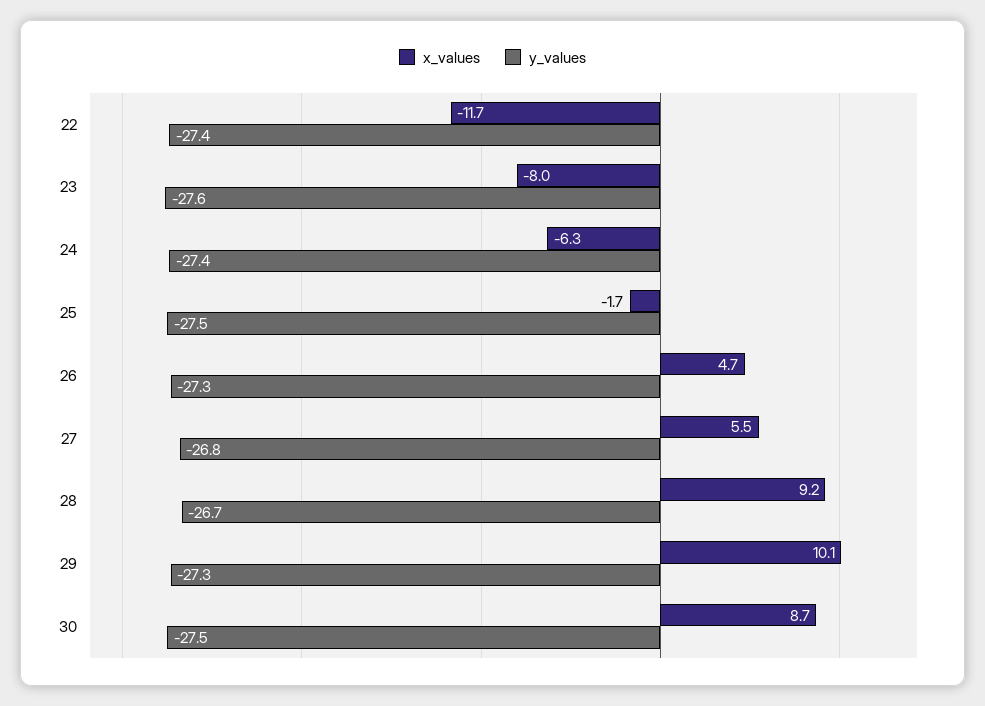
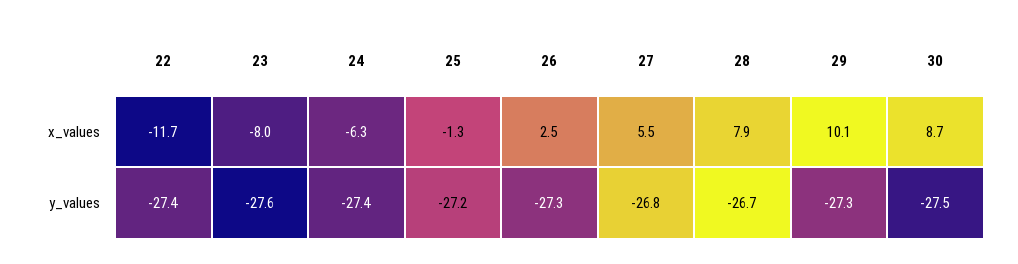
x_values, 25: -1.7 -> -1.3
y_values, 25: -27.5 -> -27.2
x_values, 26: 4.7 -> 2.5
x_values, 28: 9.2 -> 7.9

